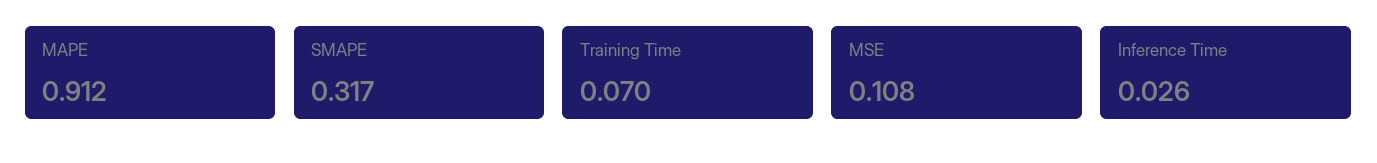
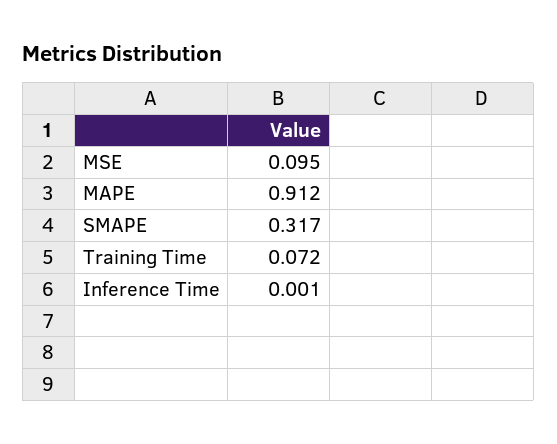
Training Time: 0.07 -> 0.072
MSE: 0.108 -> 0.095
Inference Time: 0.026 -> 0.001

